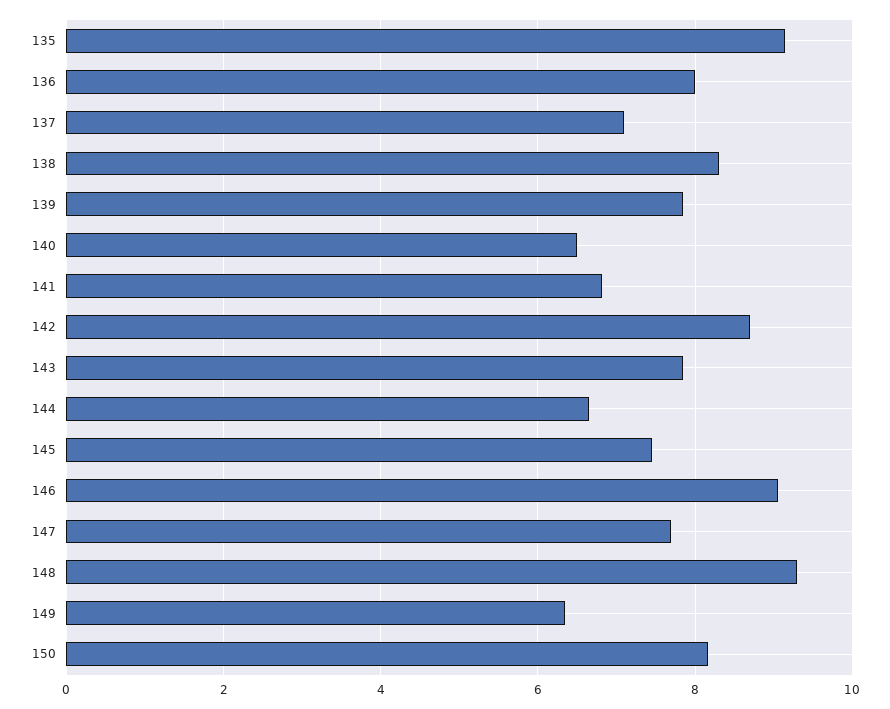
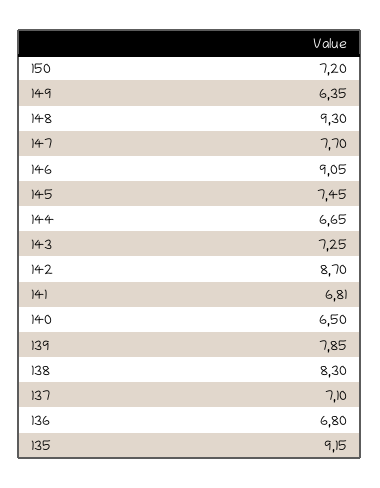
136: 8 -> 6.8
143: 7.8 -> 7.25
150: 8.2 -> 7.2

